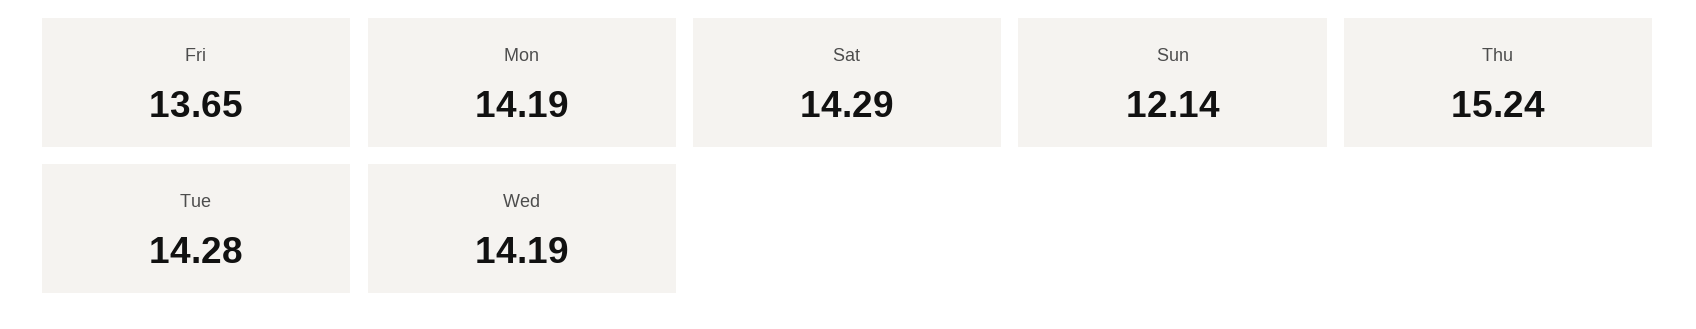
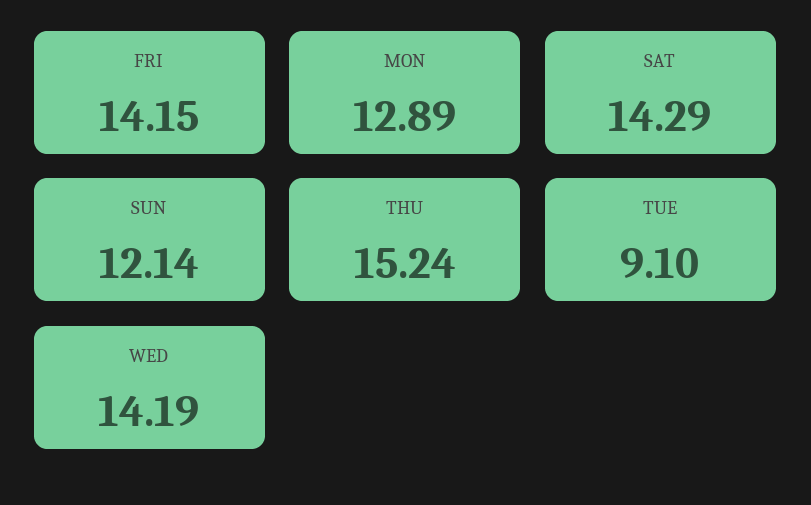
Fri: 13.65 -> 14.15
Mon: 14.19 -> 12.89
Tue: 14.28 -> 9.1

